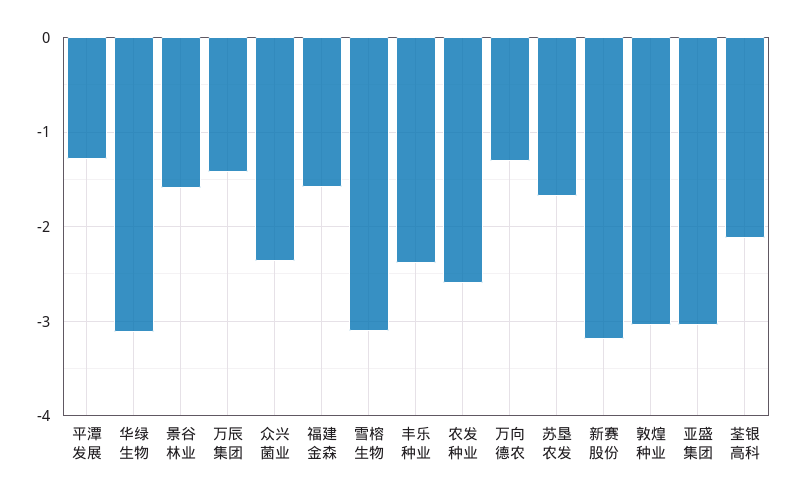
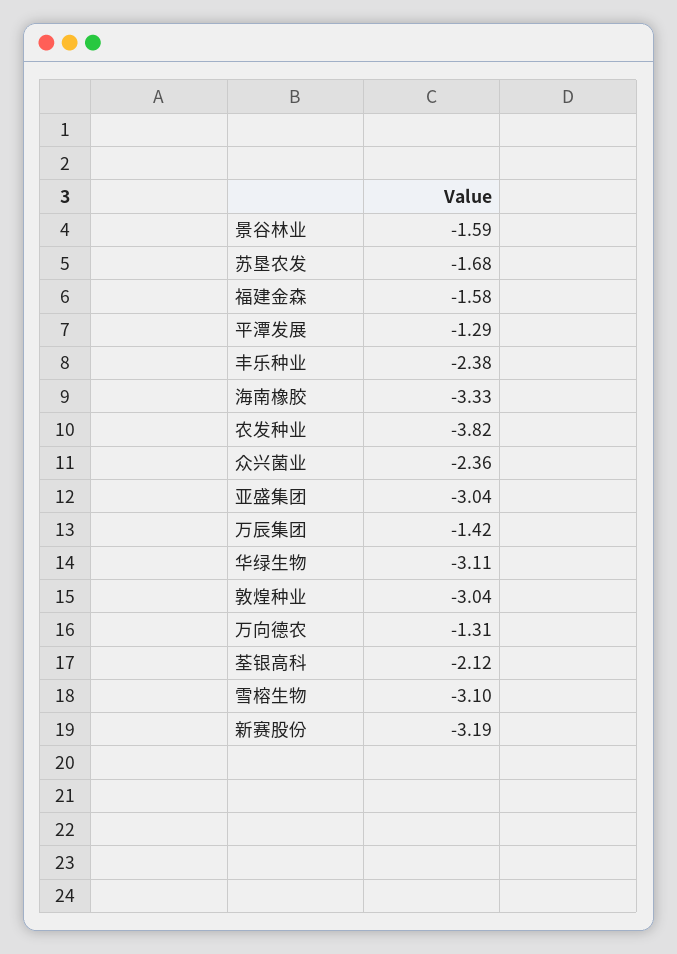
农发种业: -2.6 -> -3.82
海南橡胶: none -> -3.33

